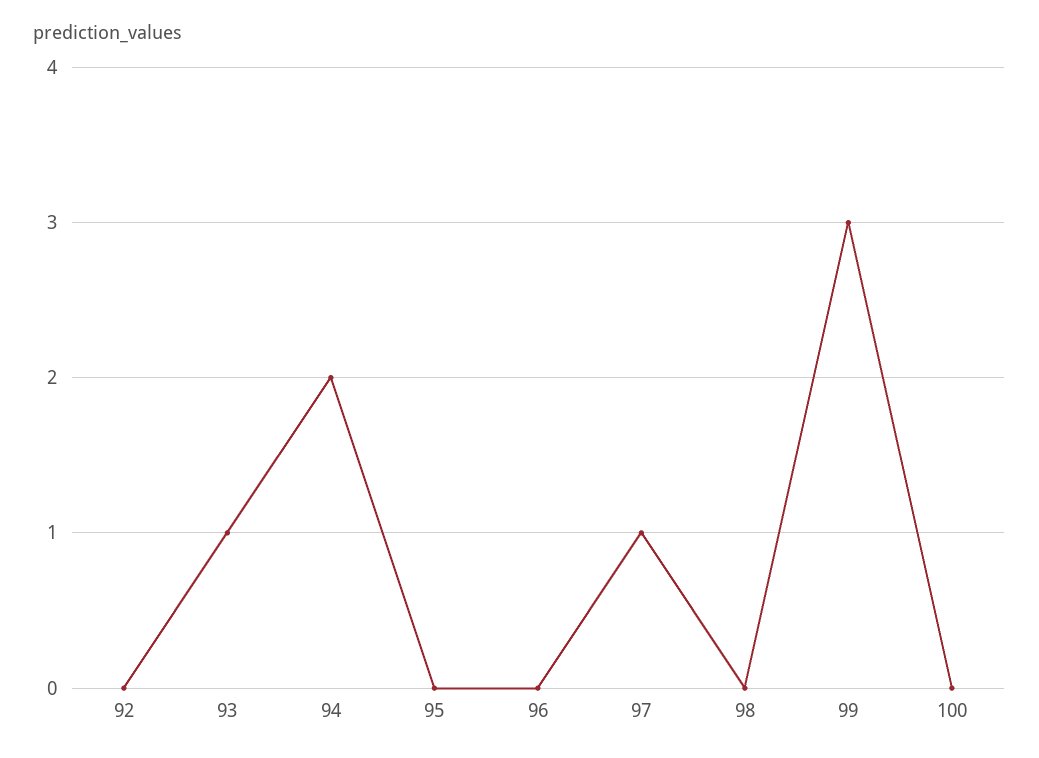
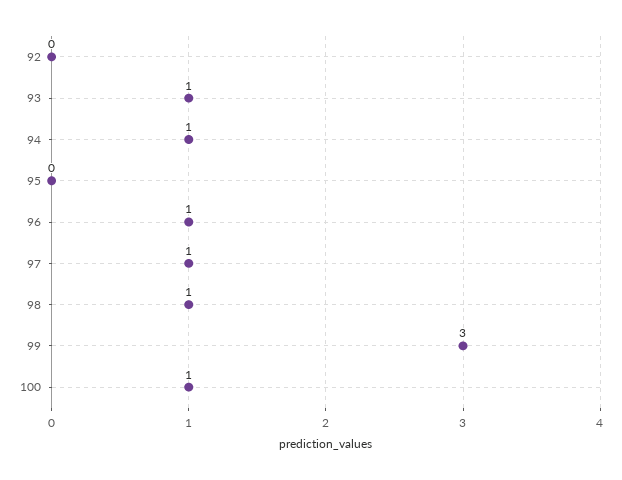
94: 2 -> 1
96: 0 -> 1
98: 0 -> 1
100: 0 -> 1

